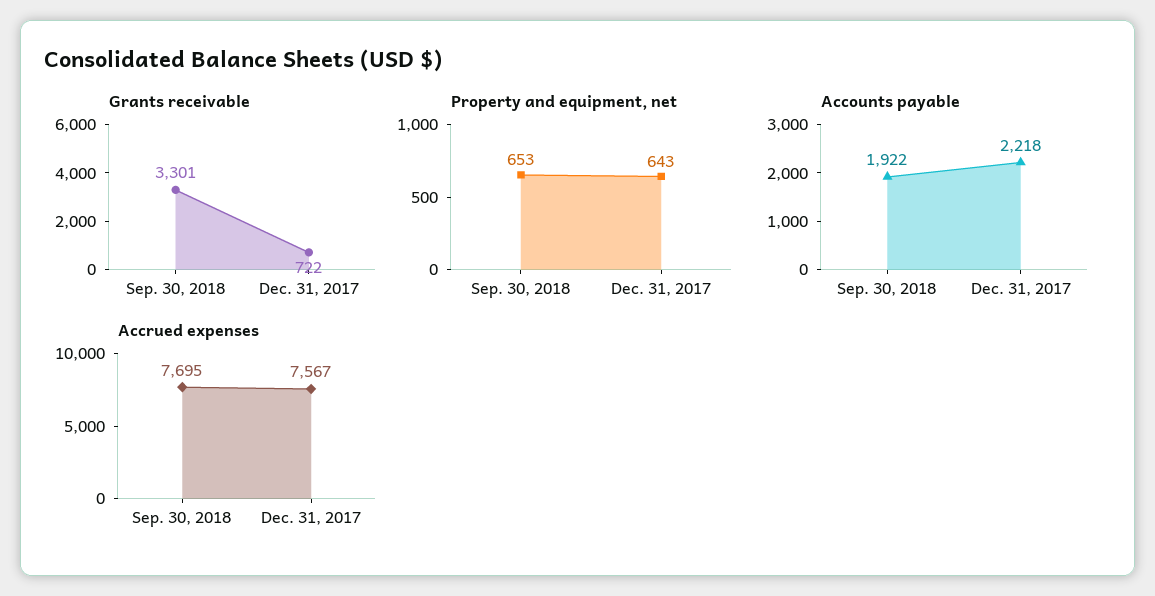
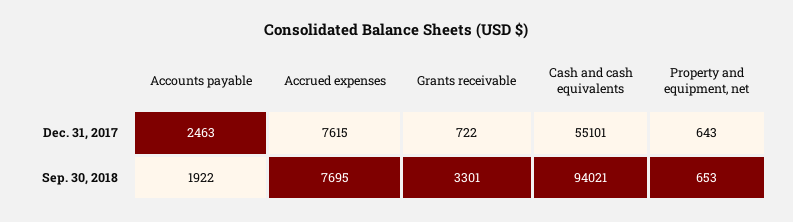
Accounts payable, Dec. 31, 2017: 2218 -> 2463
Accrued expenses, Dec. 31, 2017: 7567 -> 7615
Cash and cash equivalents, Dec. 31, 2017: none -> 55101
Cash and cash equivalents, Sep. 30, 2018: none -> 94021

